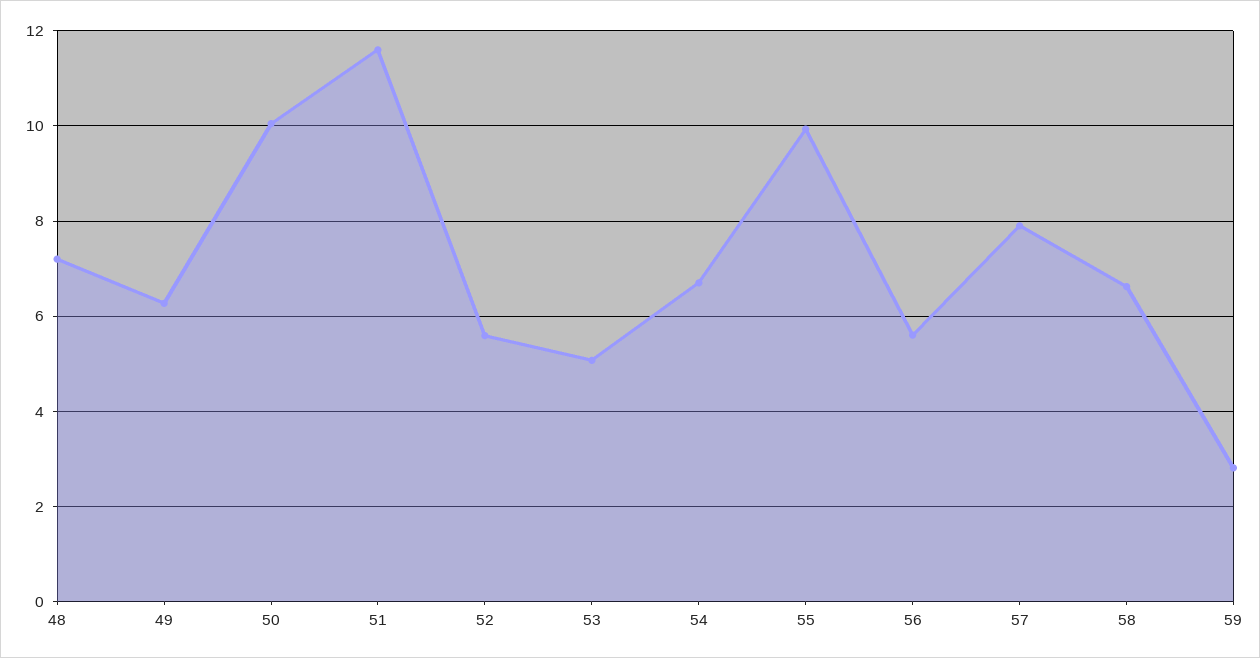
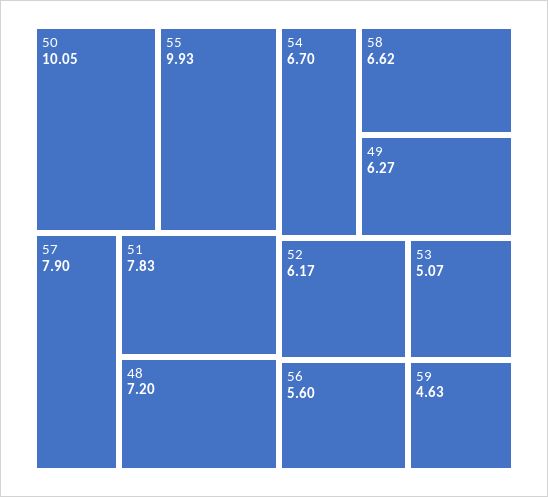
51: 11.6 -> 7.83
52: 5.6 -> 6.17
59: 2.8 -> 4.63

